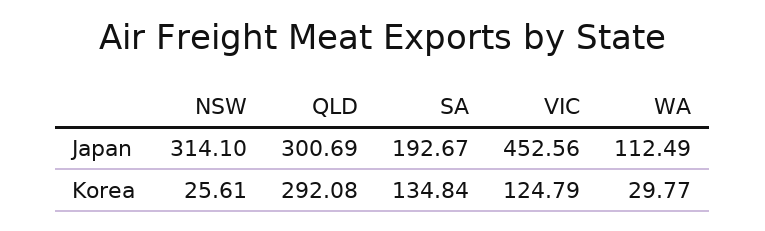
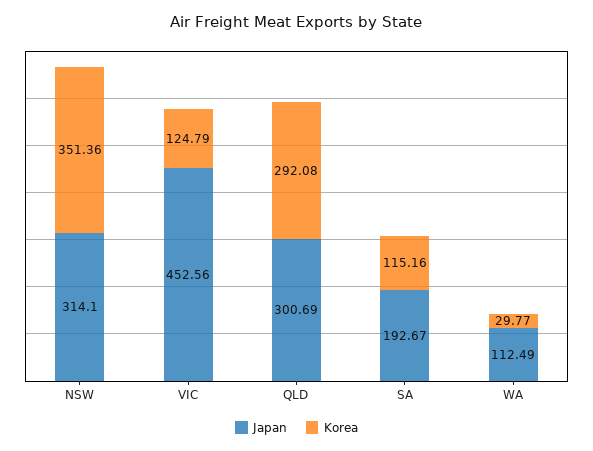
Korea, NSW: 25.61 -> 351.36
Korea, SA: 134.84 -> 115.16

